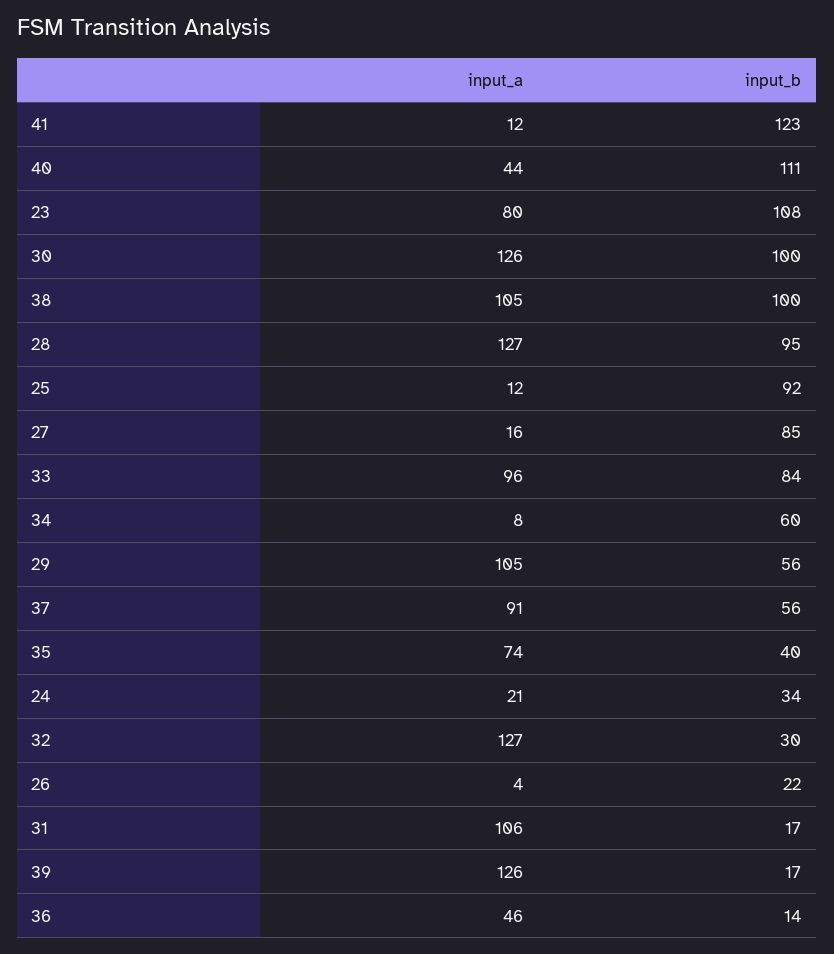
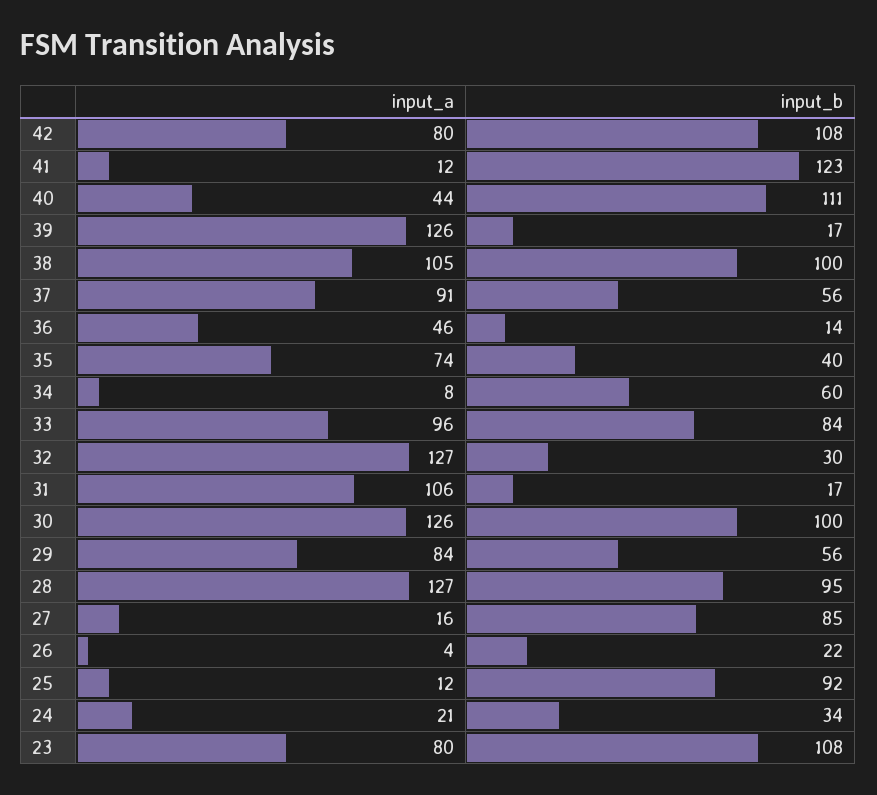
input_a, 29: 105 -> 84
input_a, 42: none -> 80
input_b, 42: none -> 108

